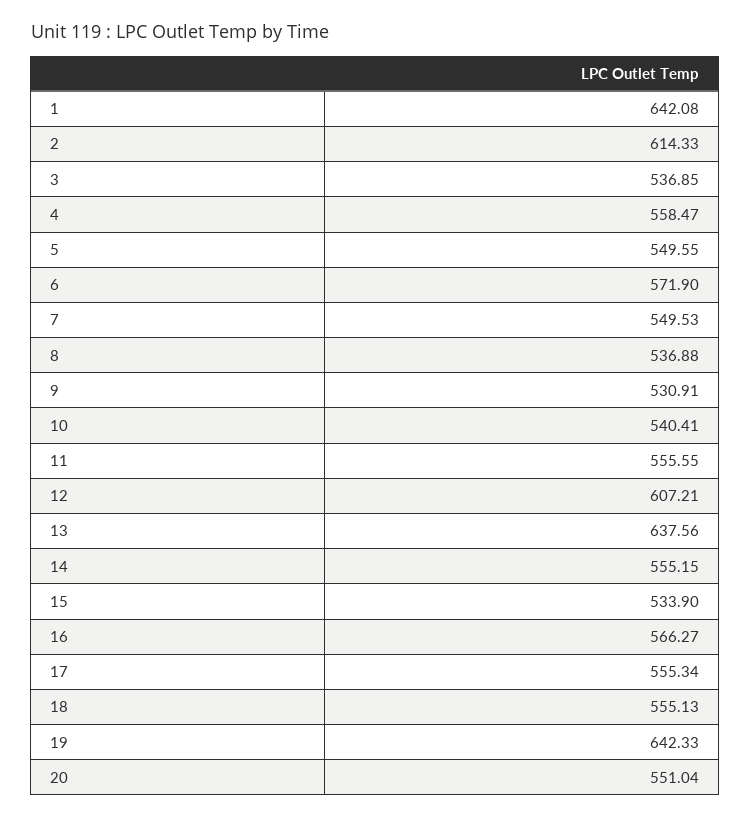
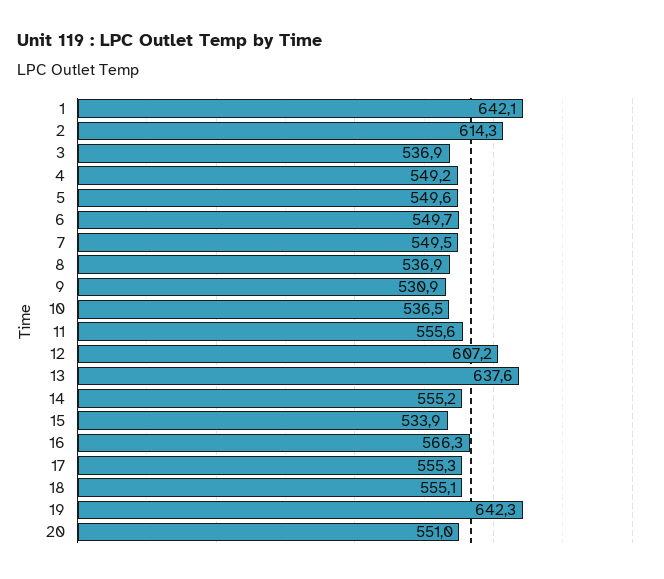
4: 558.47 -> 549.2
6: 571.9 -> 549.7
10: 540.41 -> 536.5

